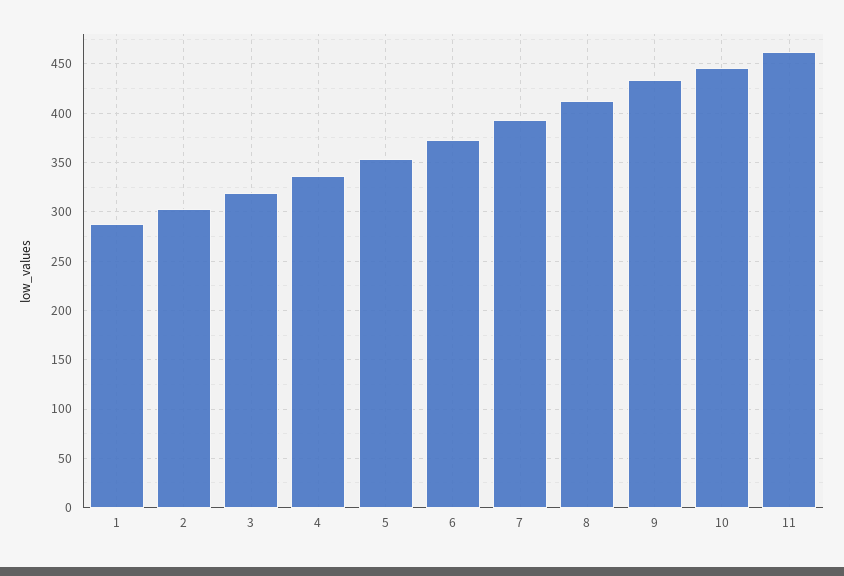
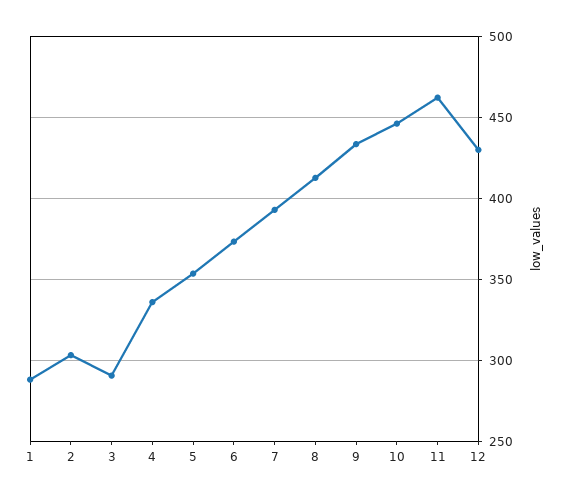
3: 320 -> 290
12: none -> 430

